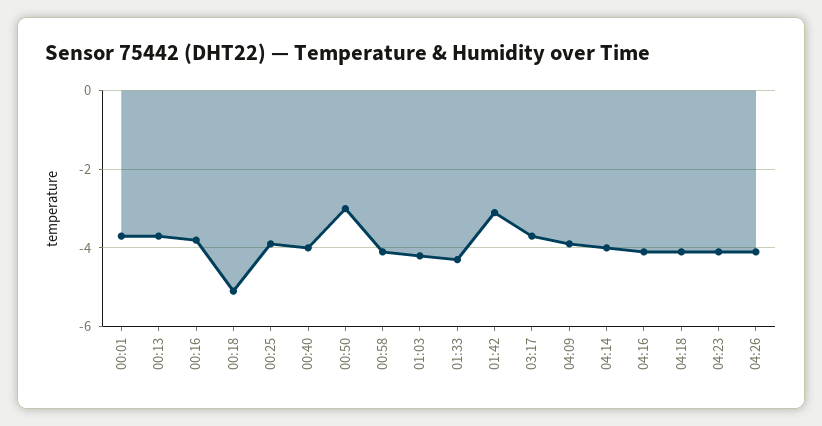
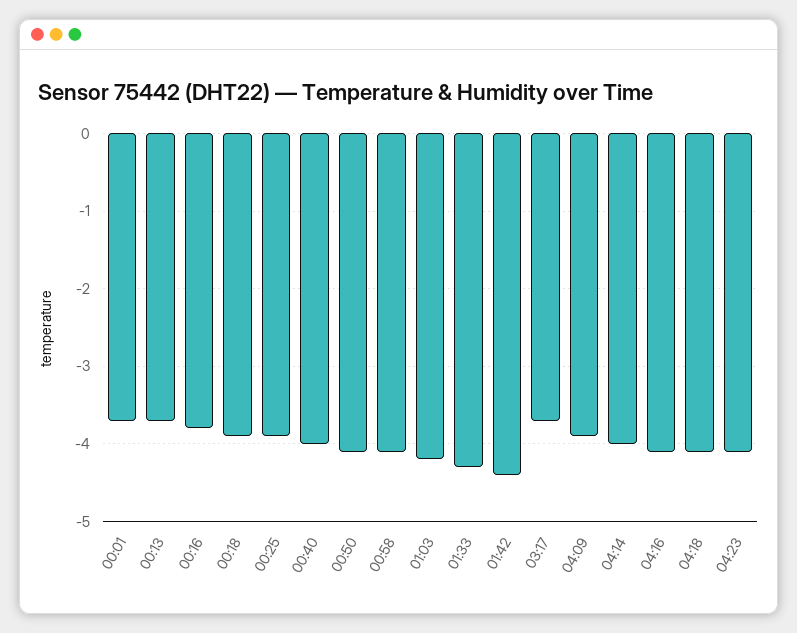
00:18: -5 -> -3.9
00:50: -3 -> -4.1
01:42: -3 -> -4.4
04:26: -4 -> none

